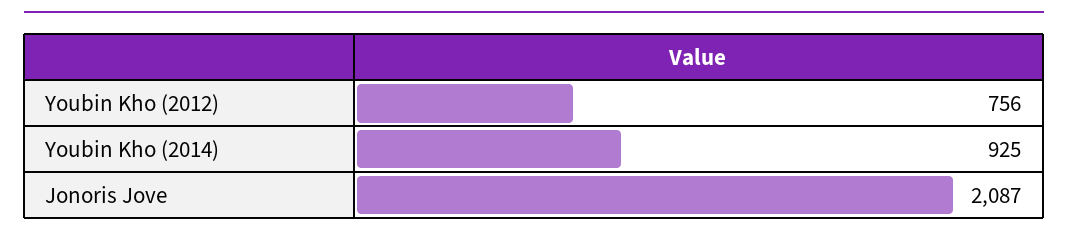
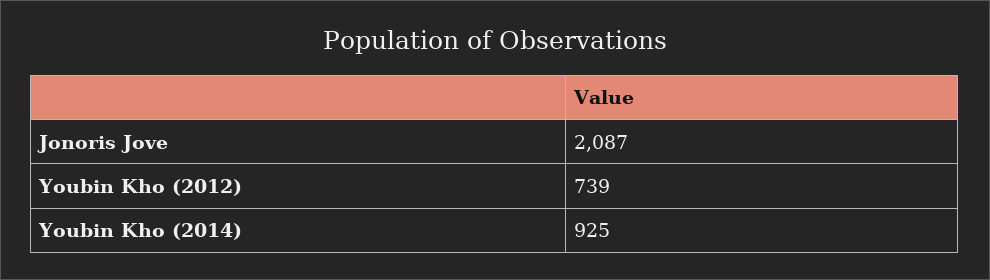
Youbin Kho (2012): 756 -> 739

